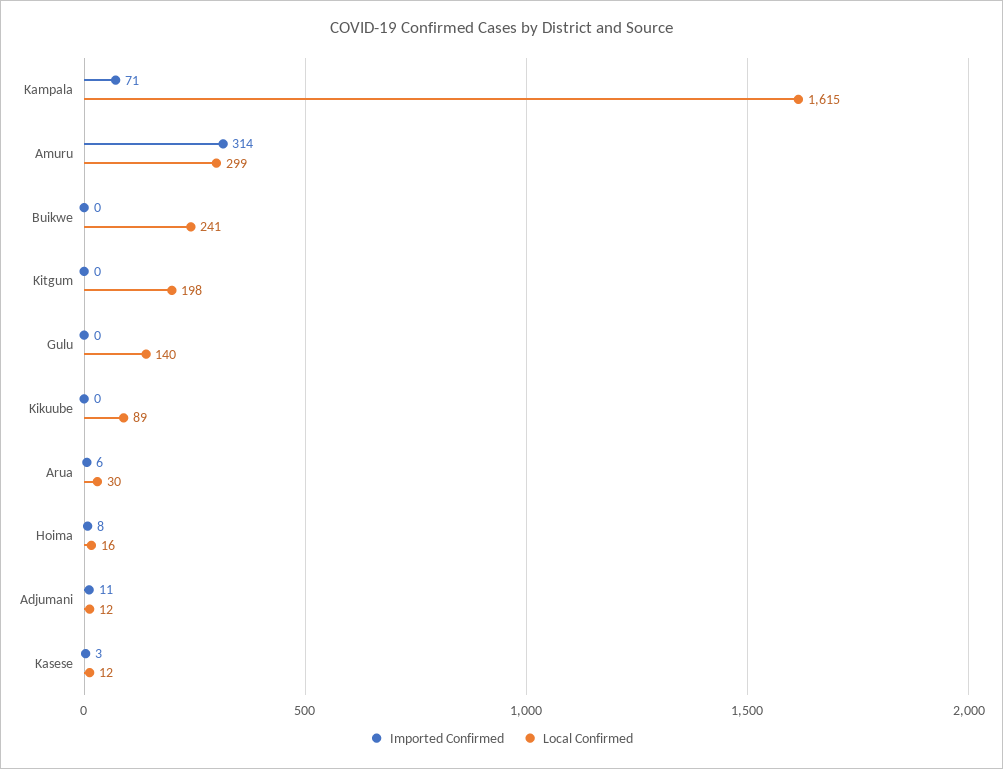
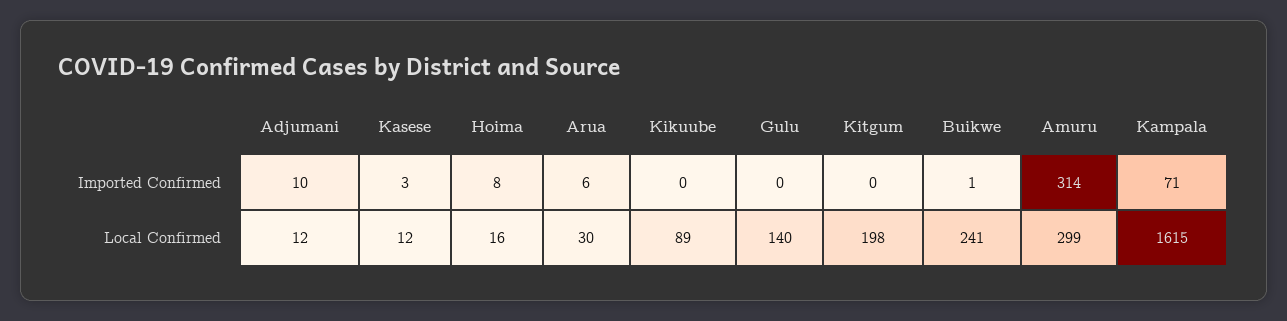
Imported Confirmed, Buikwe: 0 -> 1
Imported Confirmed, Adjumani: 11 -> 10

